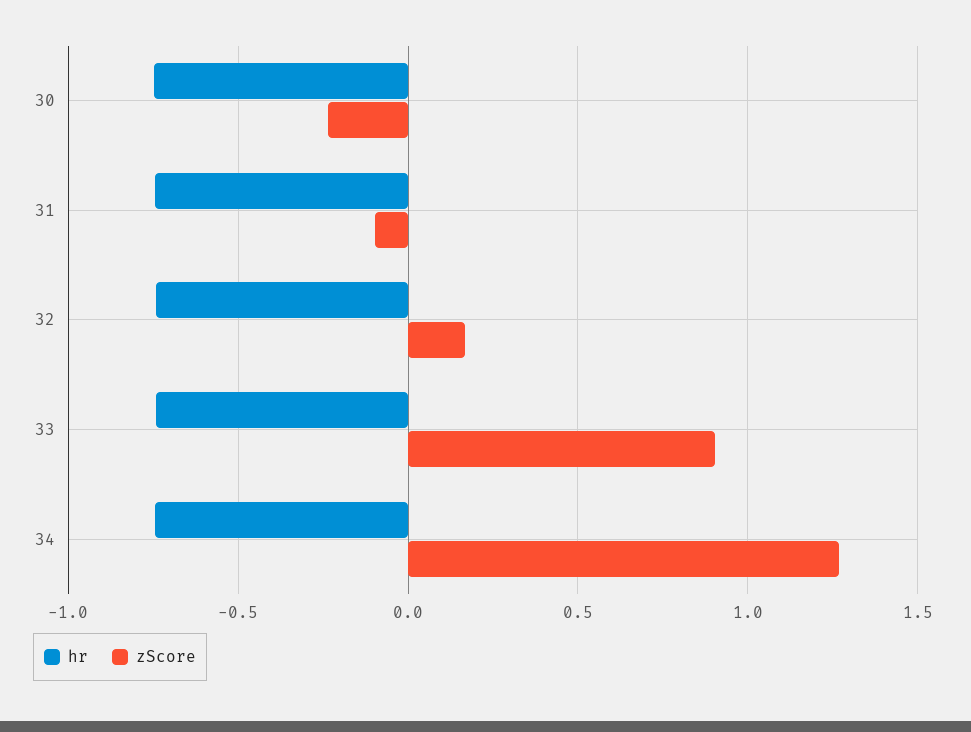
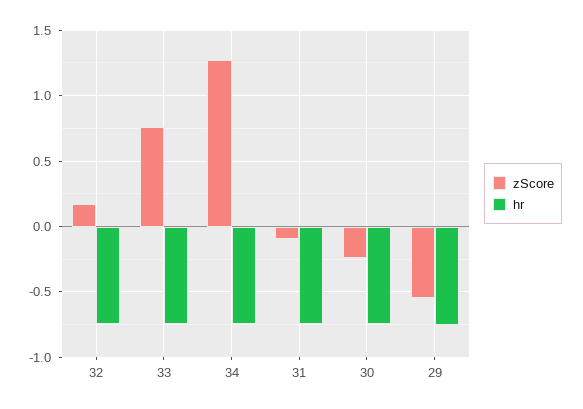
zScore, 33: 0.9 -> 0.75
zScore, 29: none -> -0.55
hr, 29: none -> -0.75

